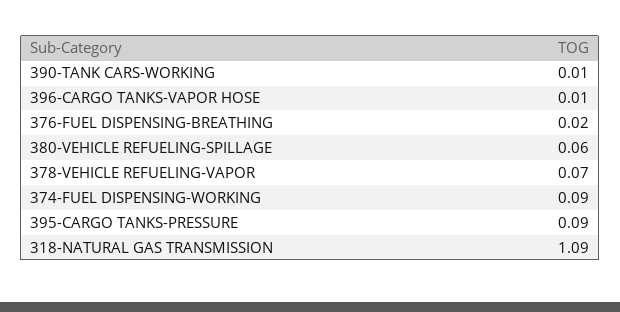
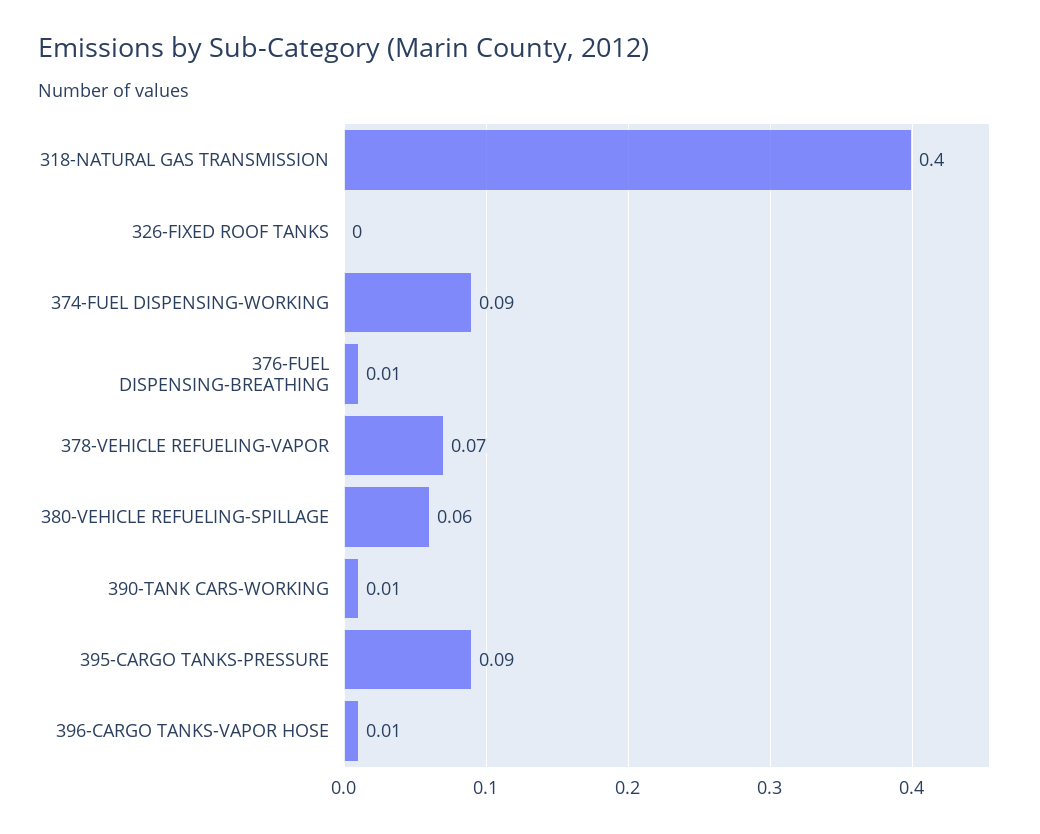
376-FUEL DISPENSING-BREATHING: 0.02 -> 0.01
318-NATURAL GAS TRANSMISSION: 1.09 -> 0.4
326-FIXED ROOF TANKS: none -> 0

